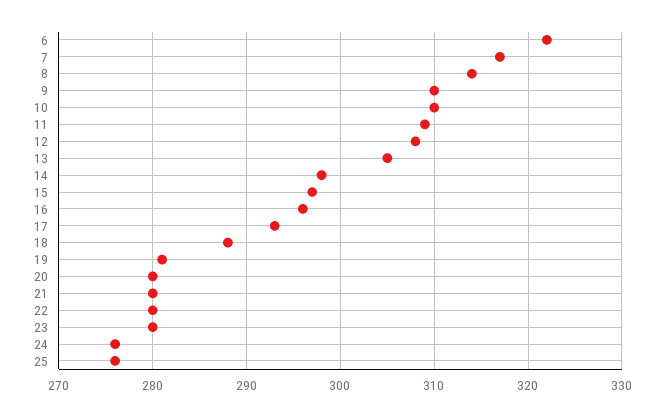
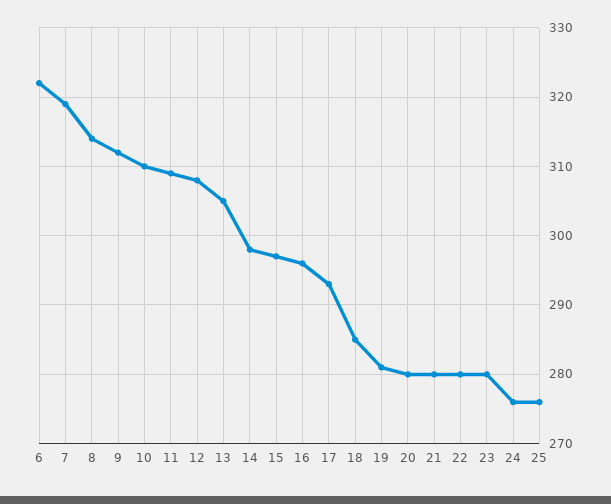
7: 317 -> 319
9: 310 -> 312
18: 288 -> 285

